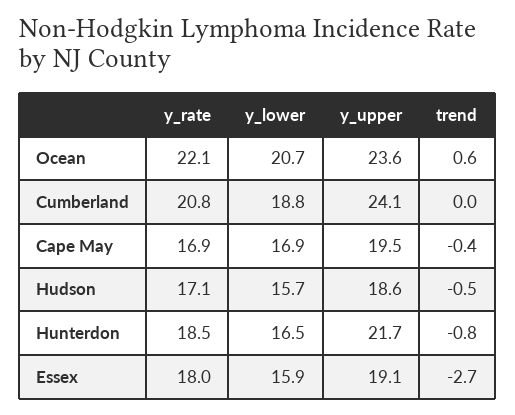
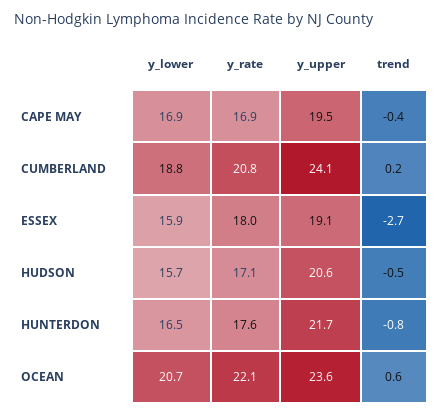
trend, Cumberland: 0 -> 0.2
y_upper, Hudson: 18.6 -> 20.6
y_rate, Hunterdon: 18.5 -> 17.6

